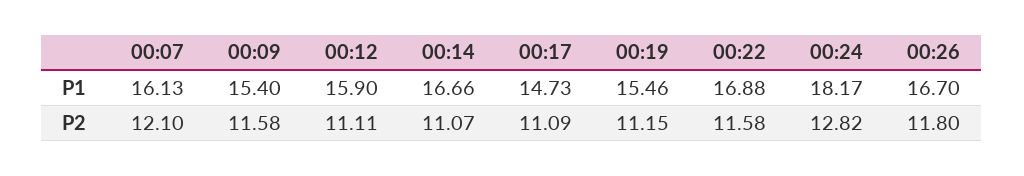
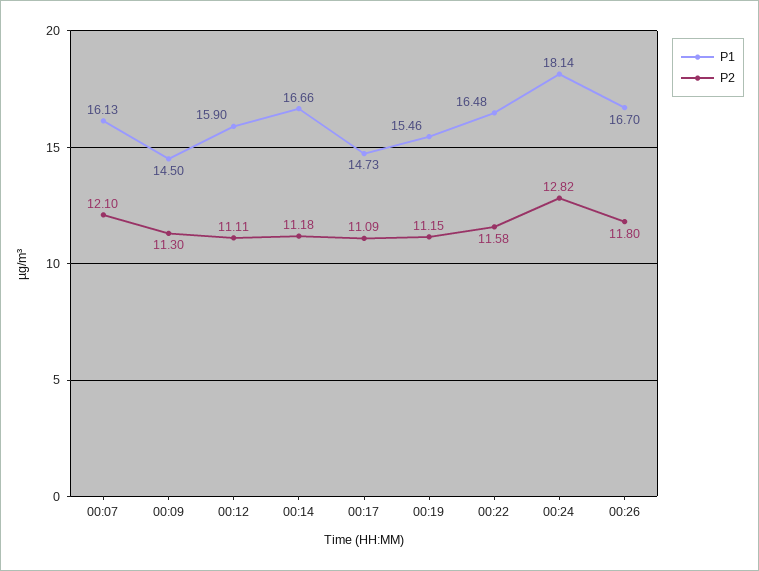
P1, 00:09: 15.4 -> 14.5
P1, 00:22: 16.88 -> 16.48
P1, 00:24: 18.17 -> 18.14
P2, 00:09: 11.58 -> 11.3
P2, 00:14: 11.07 -> 11.18

